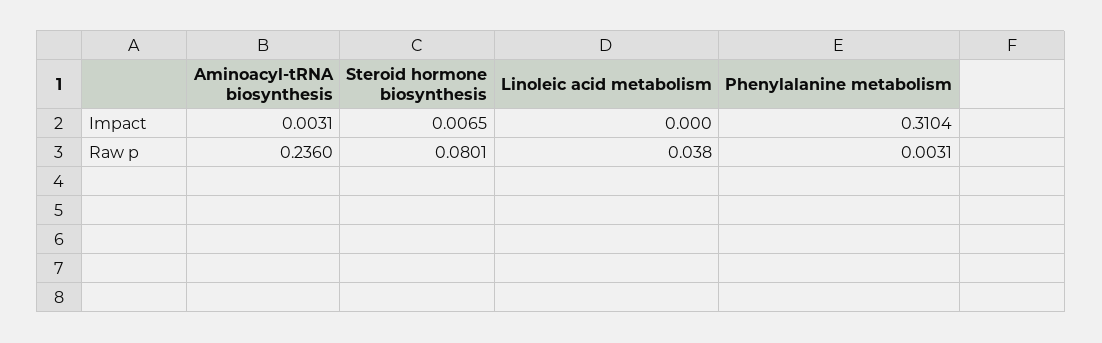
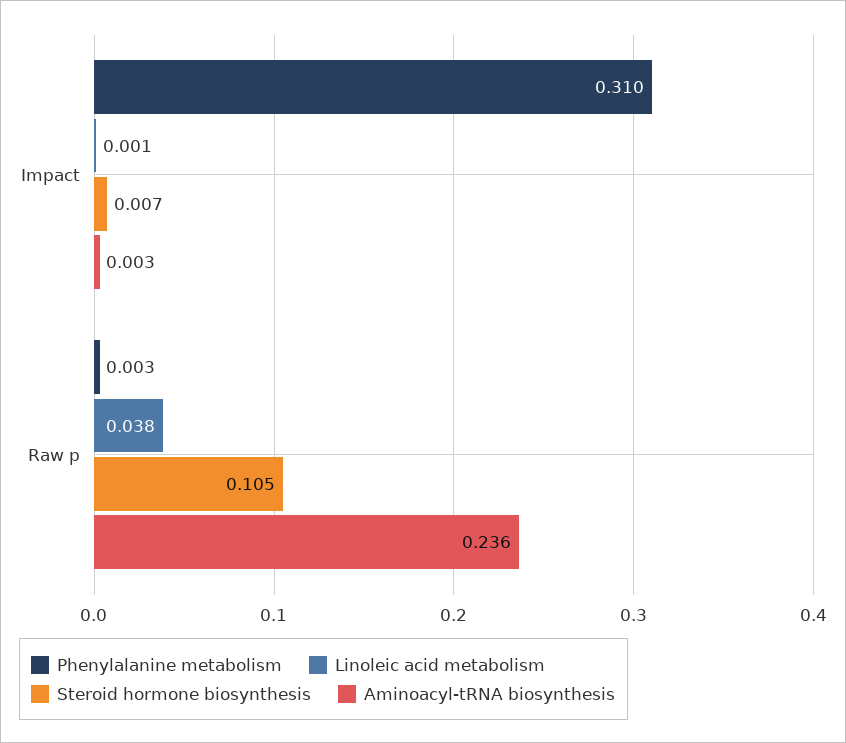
Linoleic acid metabolism, Impact: 0 -> 0.001
Steroid hormone biosynthesis, Raw p: 0.0801 -> 0.105

